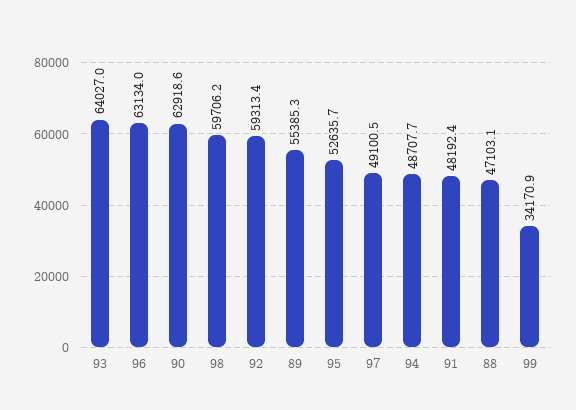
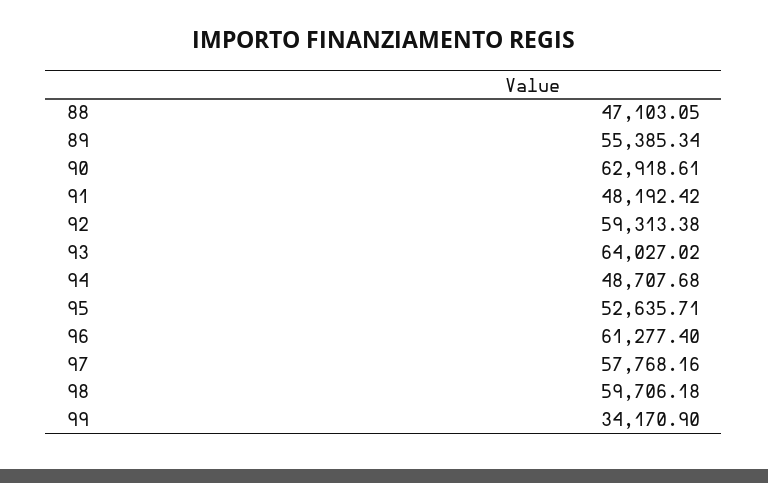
96: 63134 -> 61277.4
97: 49100.5 -> 57768.16

